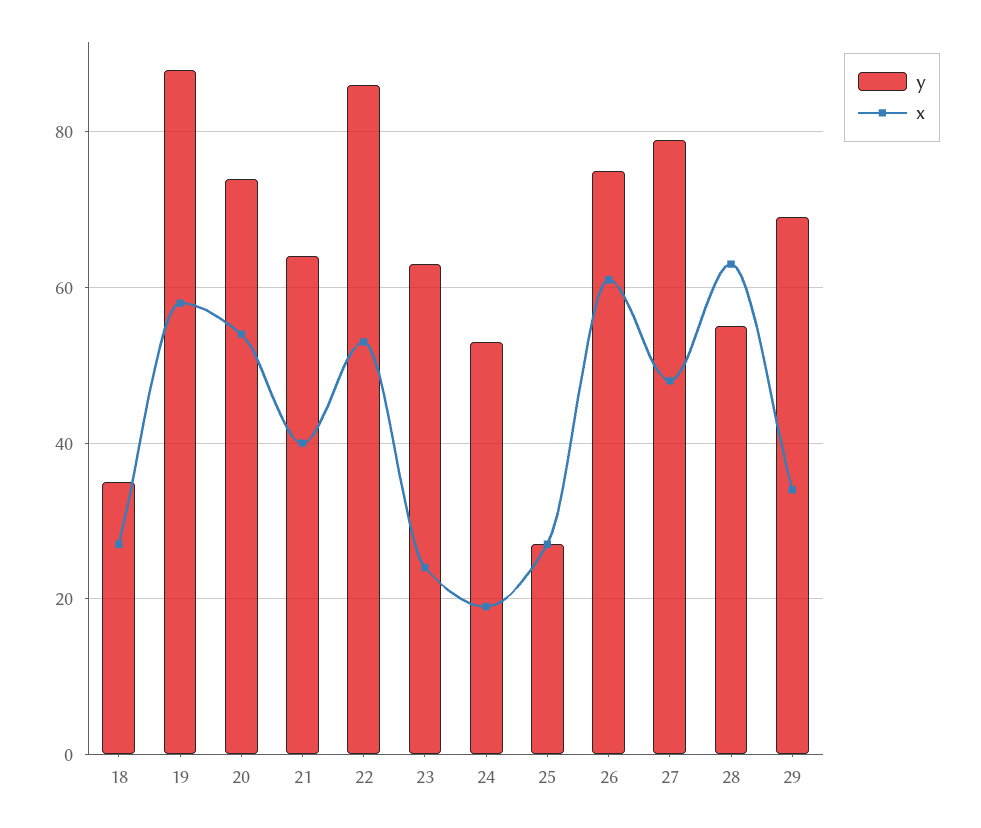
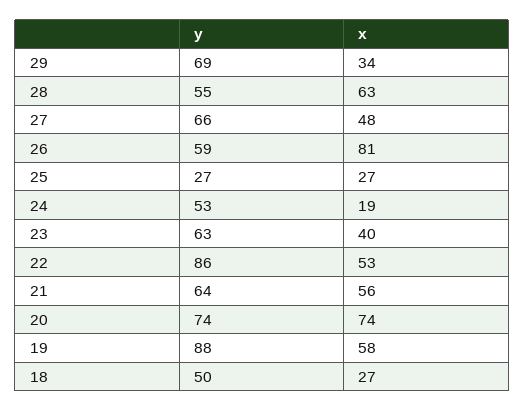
y, 18: 35 -> 50
x, 20: 55 -> 74
x, 21: 40 -> 56
x, 23: 25 -> 40
y, 26: 75 -> 59
x, 26: 60 -> 81
y, 27: 80 -> 66

